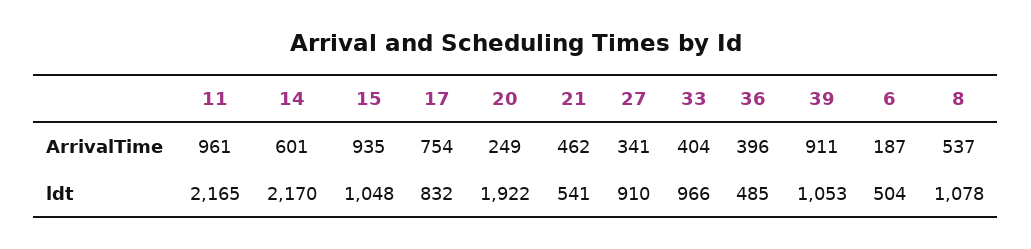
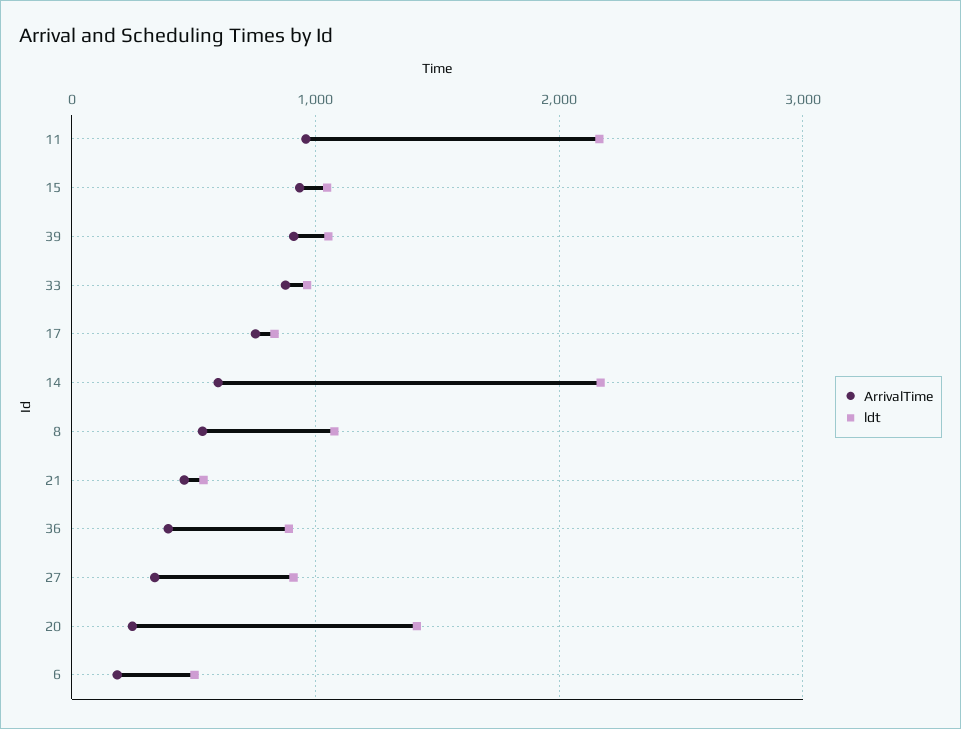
ArrivalTime, 33: 404 -> 900
ldt, 20: 1922 -> 1400
ldt, 36: 485 -> 900

